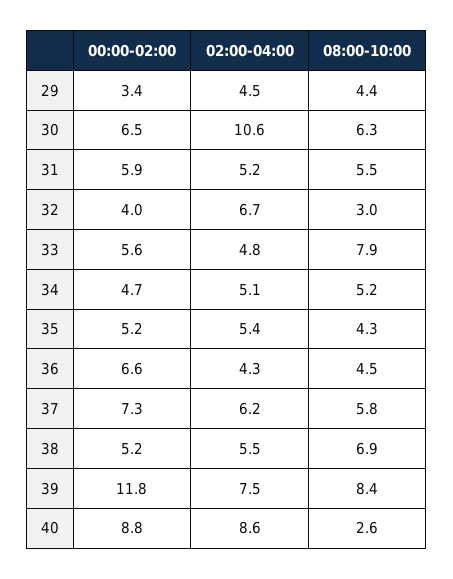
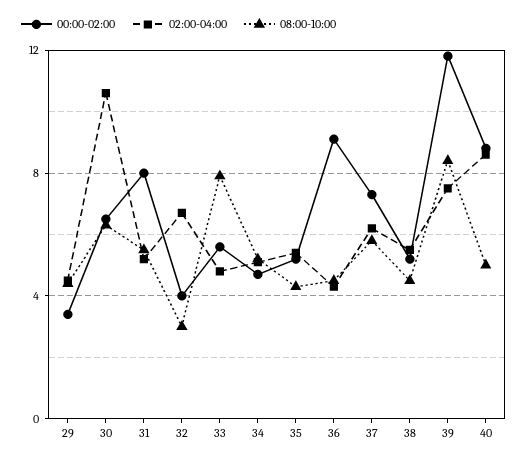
00:00-02:00, 31: 5.9 -> 8
00:00-02:00, 36: 6.6 -> 9
08:00-10:00, 38: 6.9 -> 4.5
08:00-10:00, 40: 2.6 -> 5

